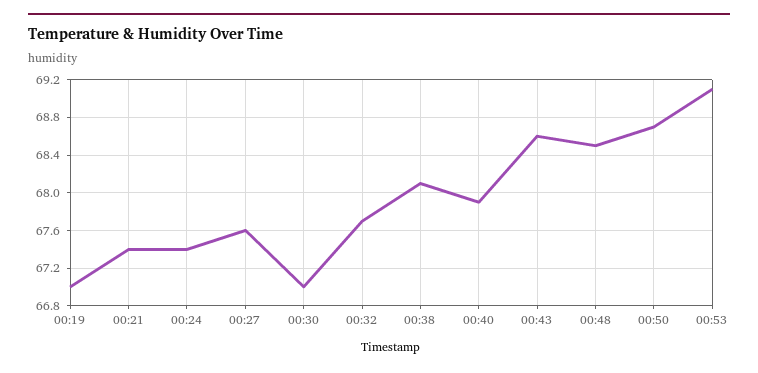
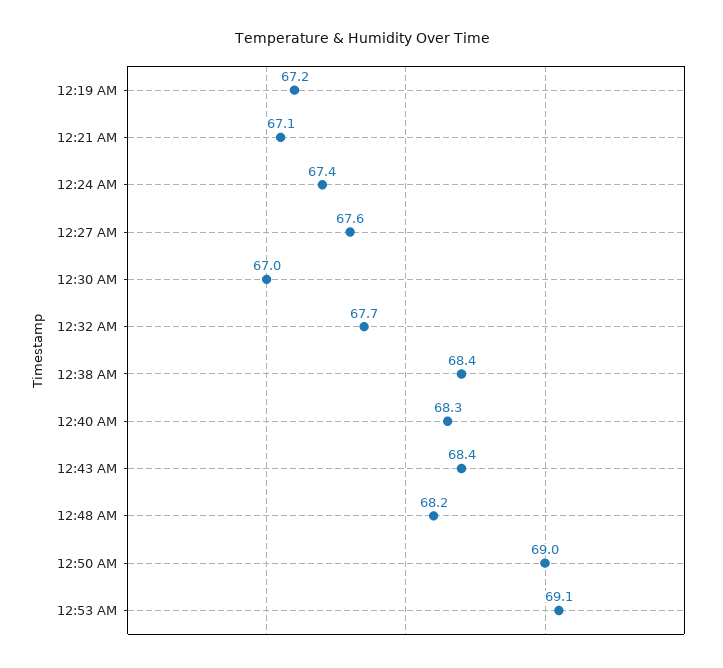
00:19: 67 -> 67.2
00:21: 67.4 -> 67.1
00:38: 68.1 -> 68.4
00:40: 67.9 -> 68.3
00:43: 68.6 -> 68.4
00:48: 68.5 -> 68.2
00:50: 68.7 -> 69

